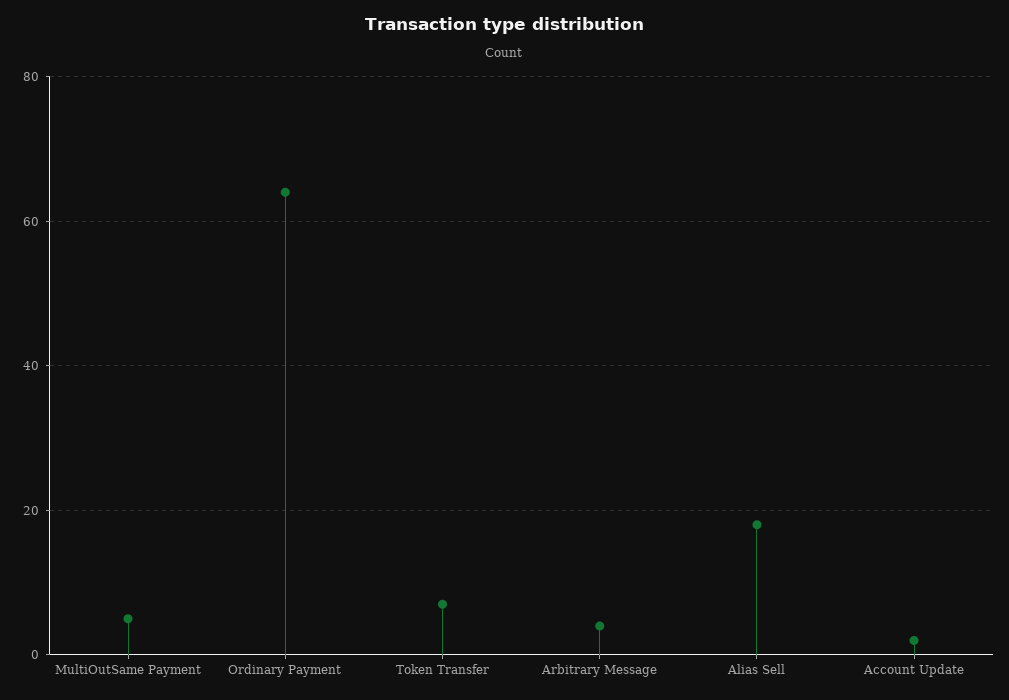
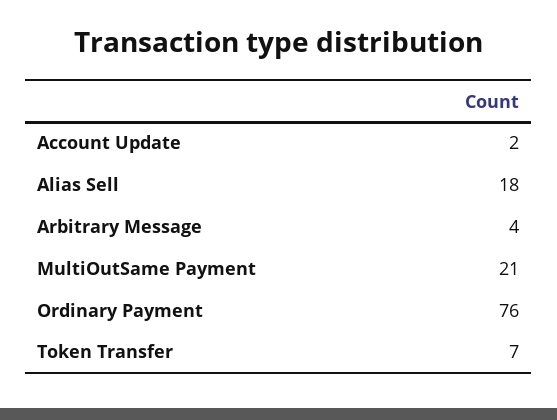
MultiOutSame Payment: 5 -> 21
Ordinary Payment: 65 -> 76

